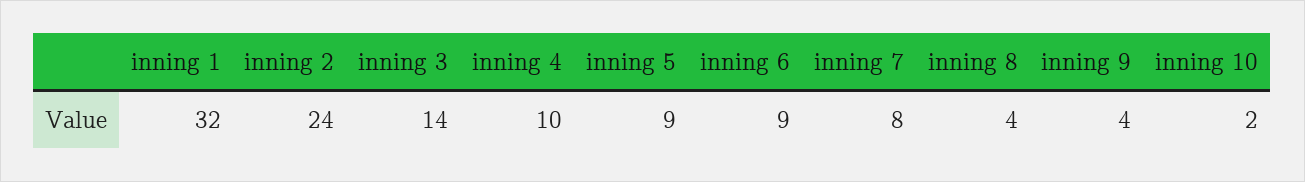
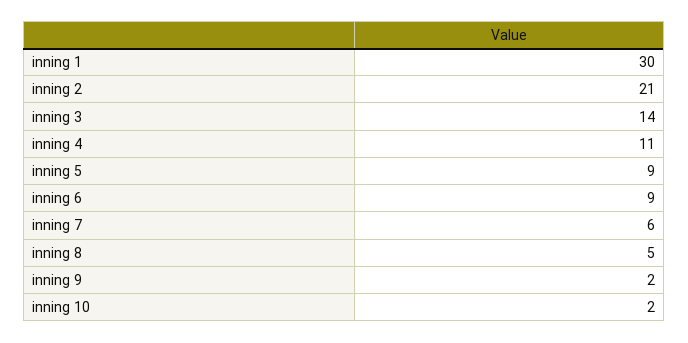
inning 1: 32 -> 30
inning 2: 24 -> 21
inning 4: 10 -> 11
inning 7: 8 -> 6
inning 8: 4 -> 5
inning 9: 4 -> 2

